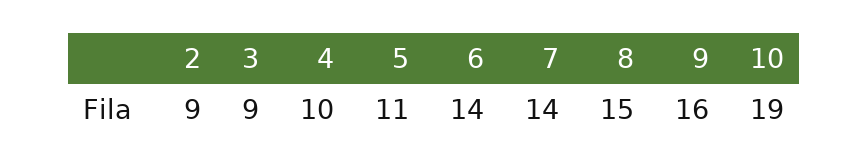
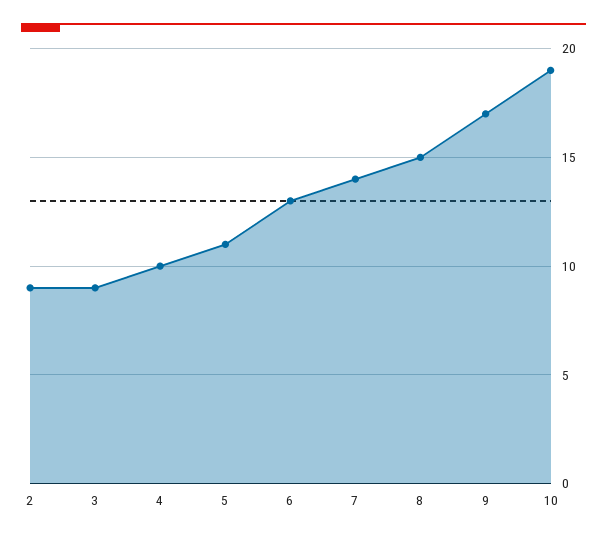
6: 14 -> 13
9: 16 -> 17

